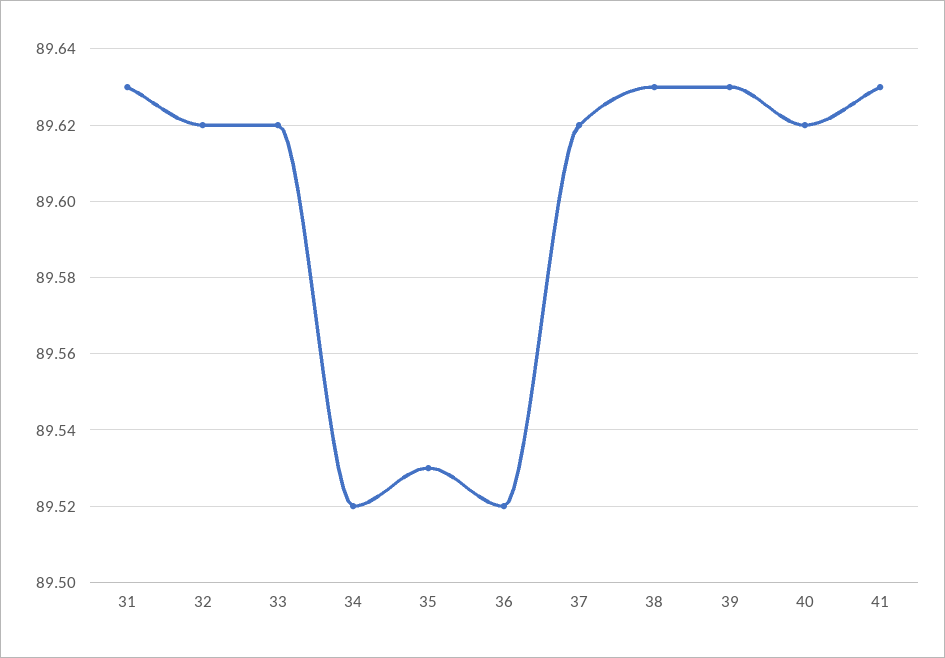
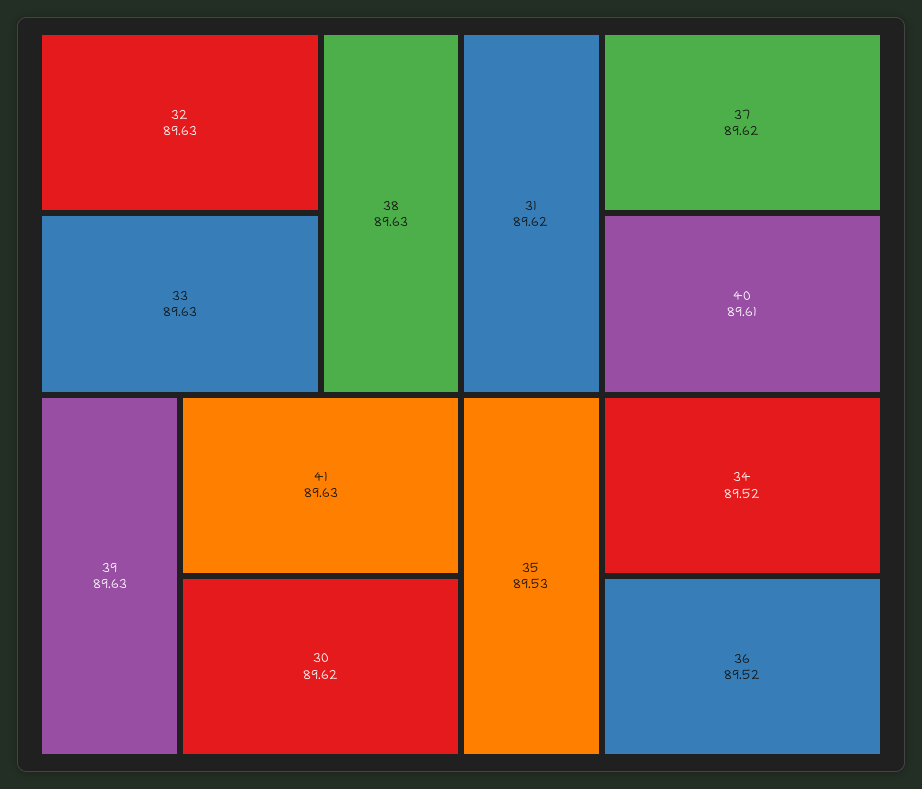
31: 89.63 -> 89.62
32: 89.62 -> 89.63
33: 89.62 -> 89.63
40: 89.62 -> 89.61
30: none -> 89.62

